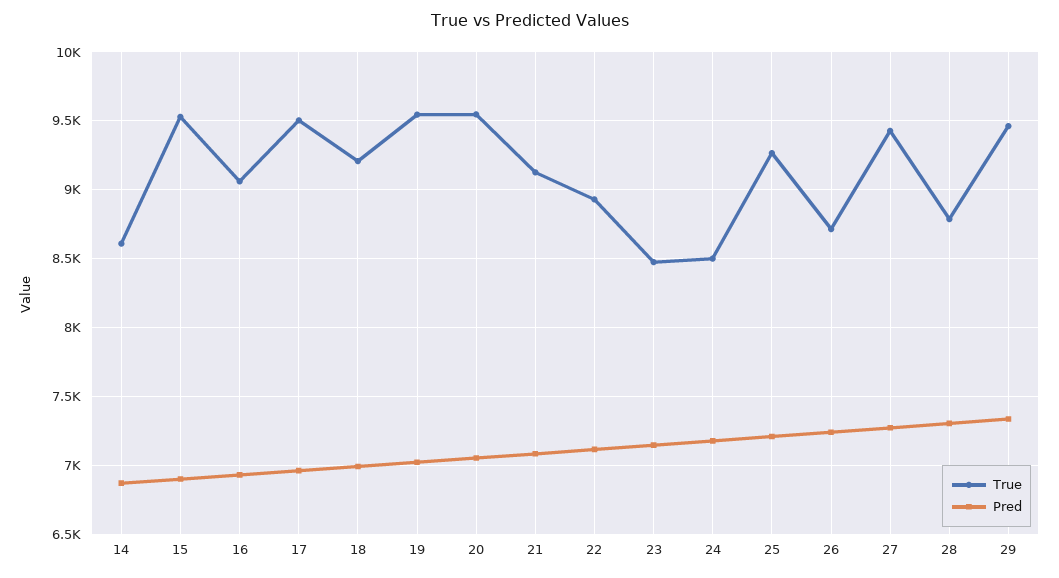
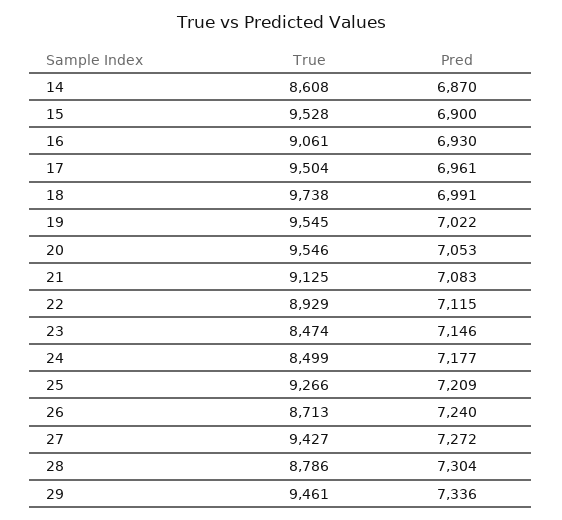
True, 18: 9200 -> 9738

